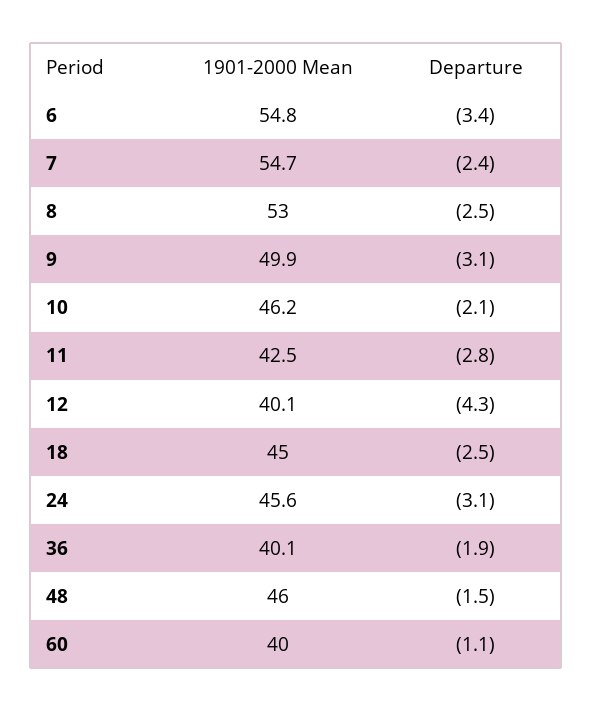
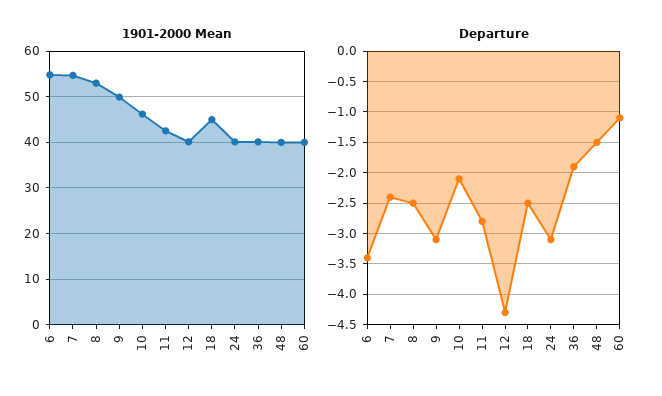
1901-2000 Mean, 24: 45.6 -> 40
1901-2000 Mean, 48: 46 -> 40

